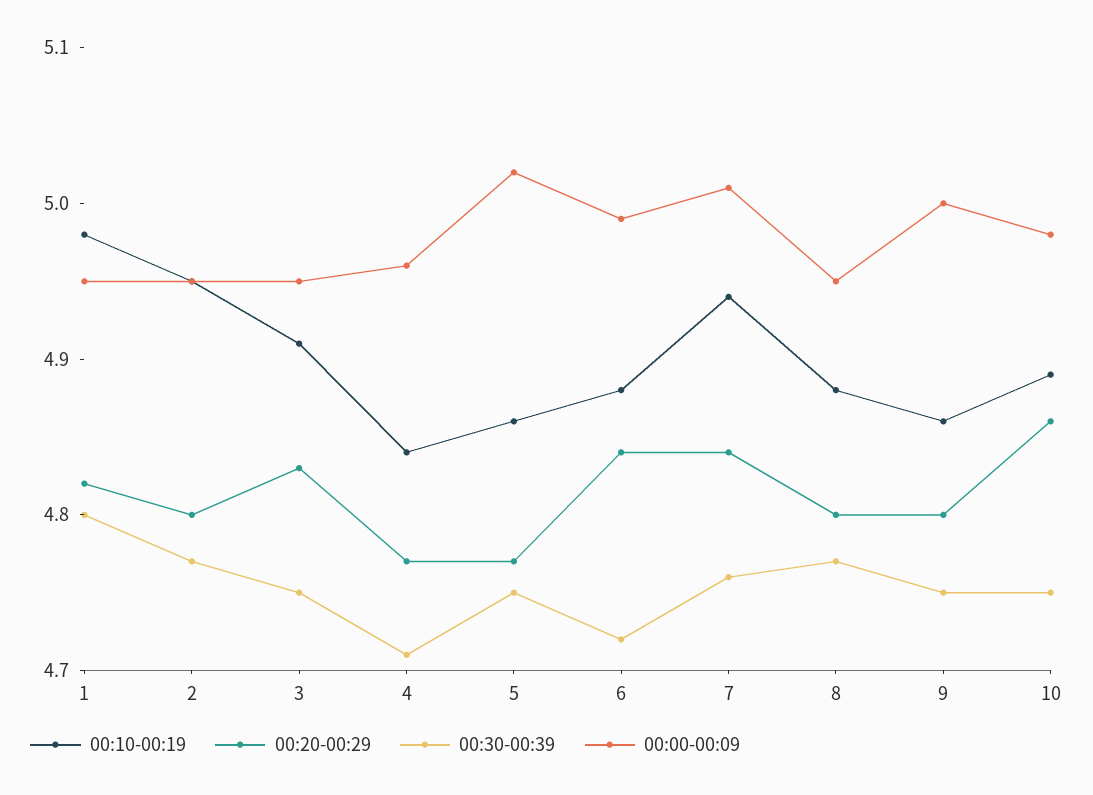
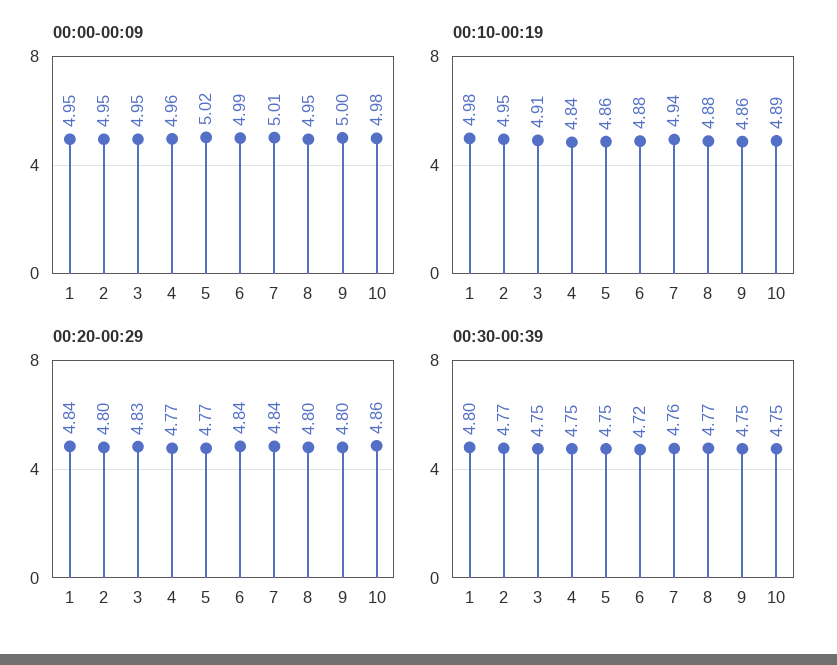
00:20-00:29, 1: 4.82 -> 4.84
00:30-00:39, 4: 4.71 -> 4.75

